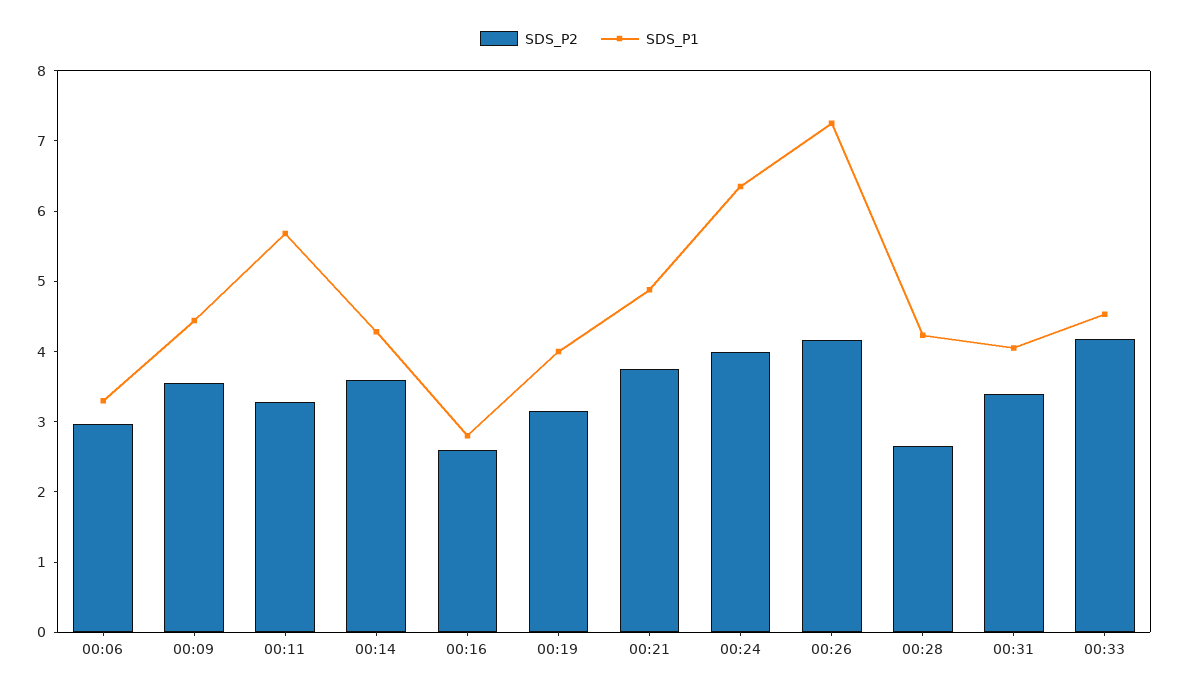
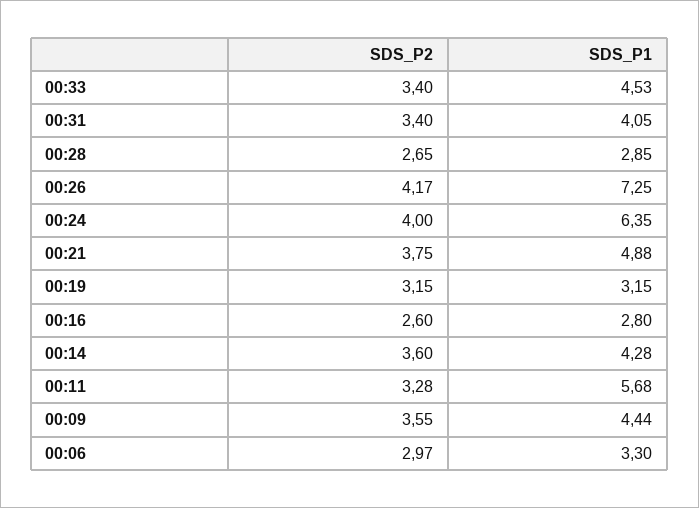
SDS_P1, 00:19: 4 -> 3.15
SDS_P1, 00:28: 4.2 -> 2.85
SDS_P2, 00:33: 4.2 -> 3.4

